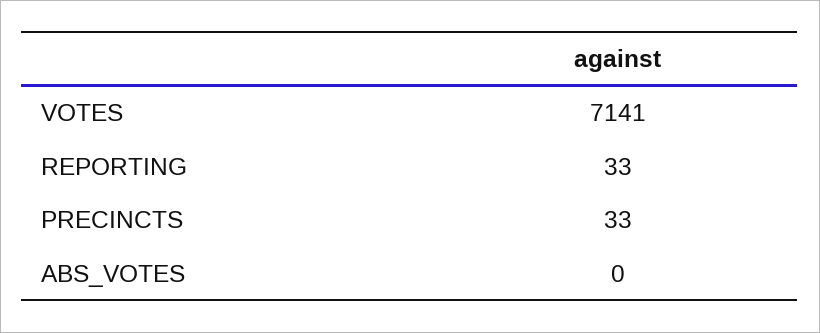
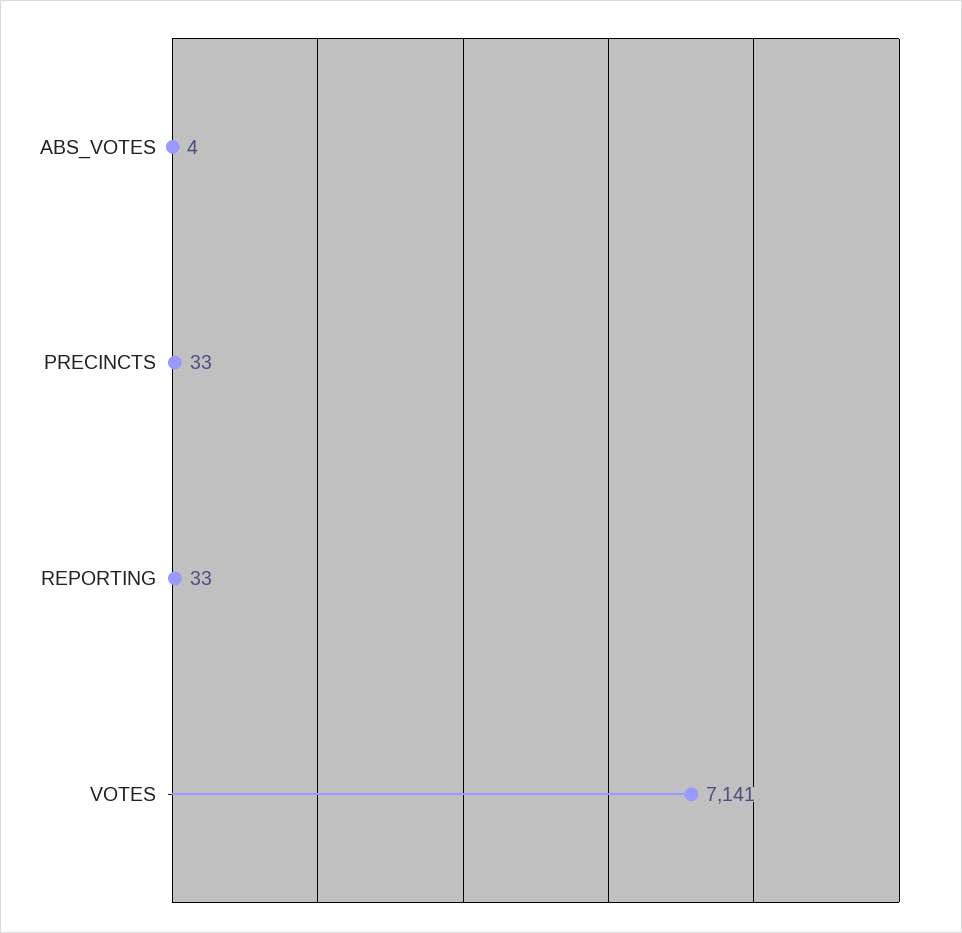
ABS_VOTES: 0 -> 4

